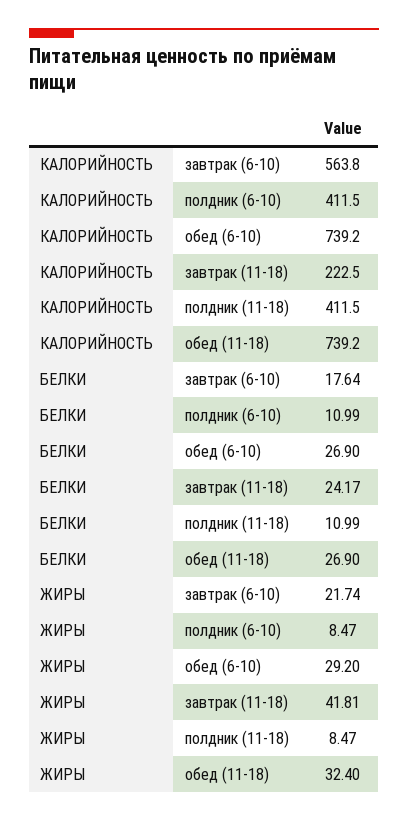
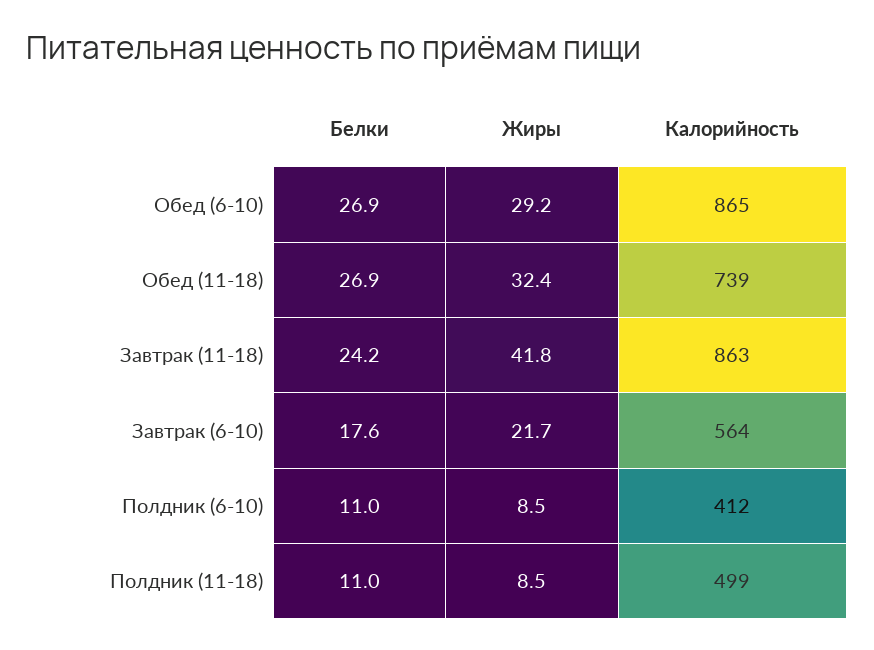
КАЛОРИЙНОСТЬ, обед (6-10): 739.2 -> 865
КАЛОРИЙНОСТЬ, завтрак (11-18): 222.5 -> 863
КАЛОРИЙНОСТЬ, полдник (11-18): 411.5 -> 499

